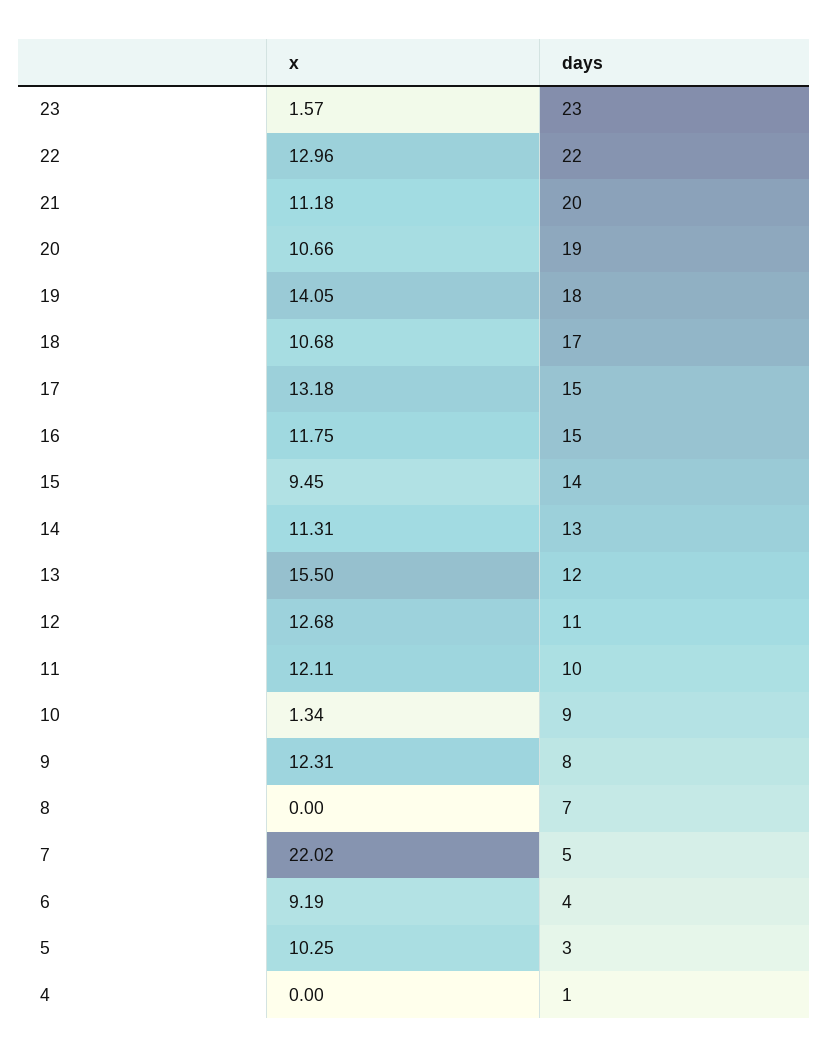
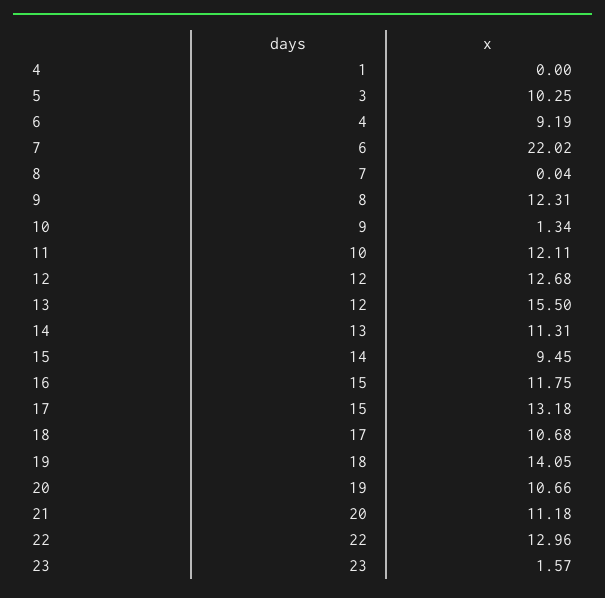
days, 12: 11 -> 12
x, 8: 0 -> 0.04
days, 7: 5 -> 6

